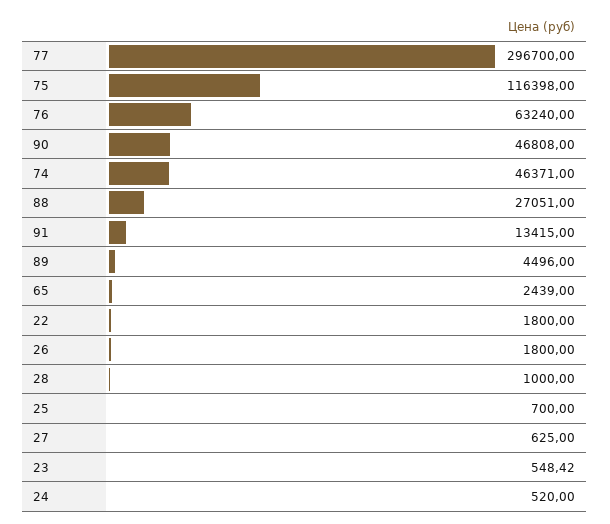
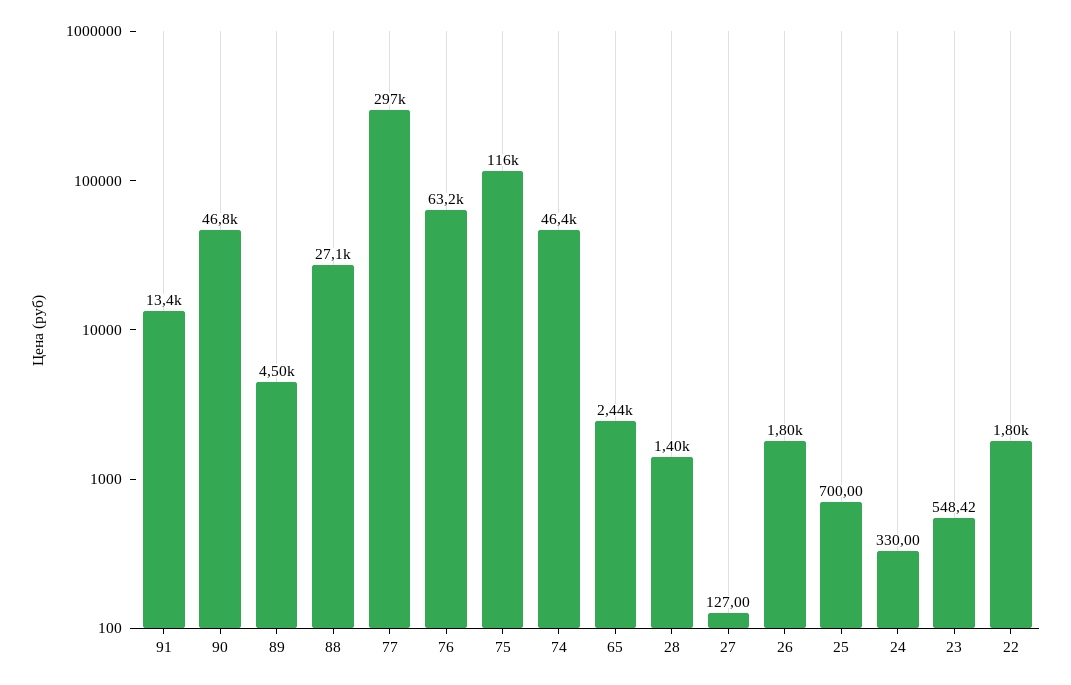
28: 1000 -> 1400
27: 625 -> 127
24: 520 -> 330

